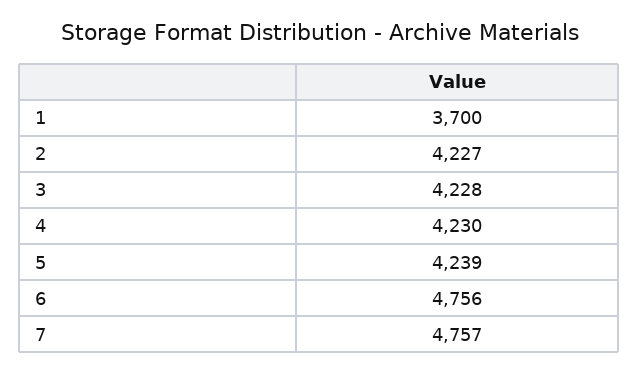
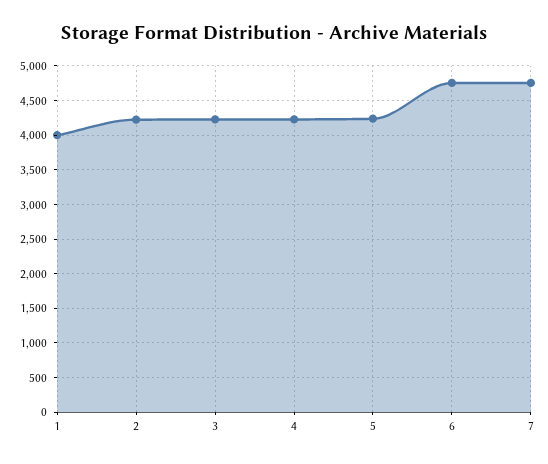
1: 3700 -> 4000

